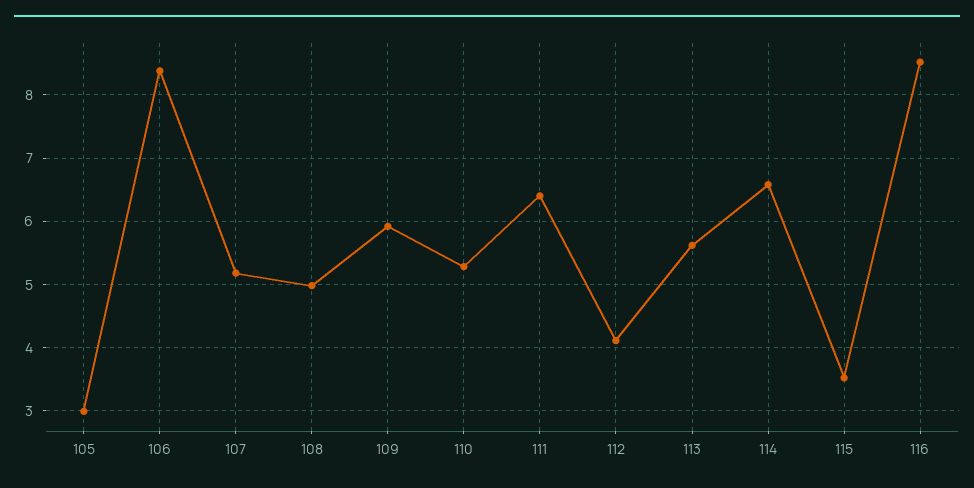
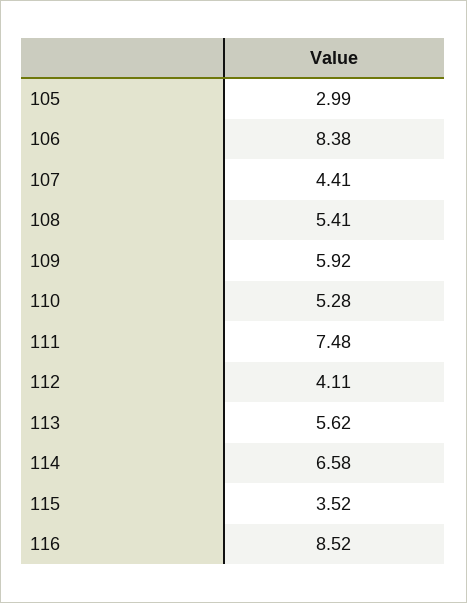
107: 5.2 -> 4.41
108: 5 -> 5.41
111: 6.4 -> 7.48

